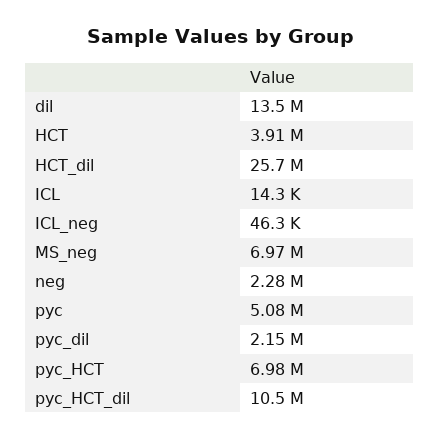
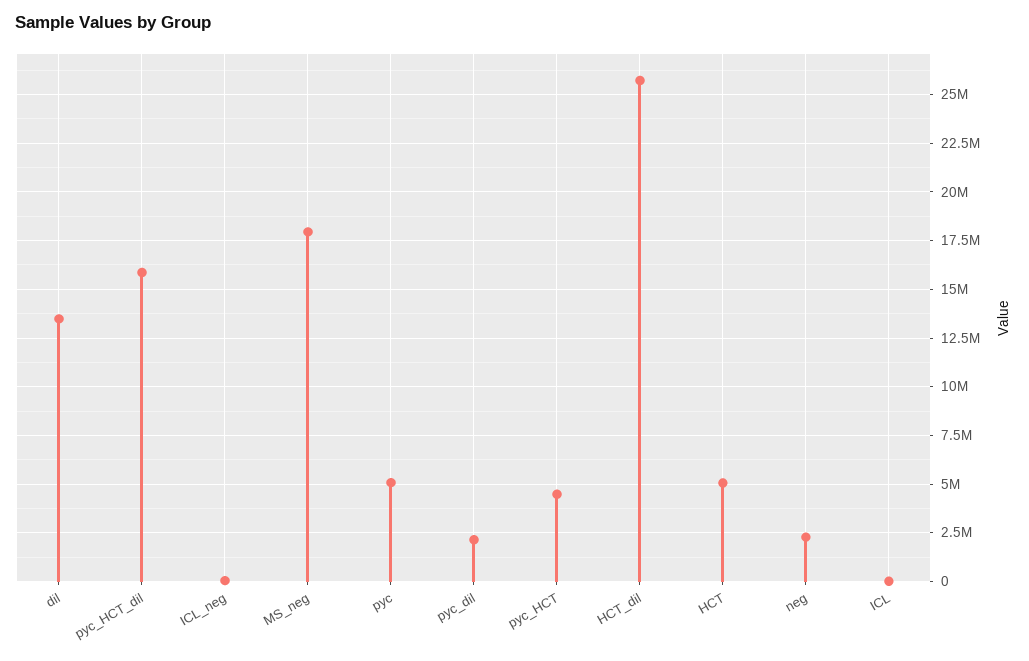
HCT: 3910000 -> 5000000
MS_neg: 6970000 -> 18000000
pyc_HCT: 6980000 -> 4500000
pyc_HCT_dil: 10500000 -> 16000000

